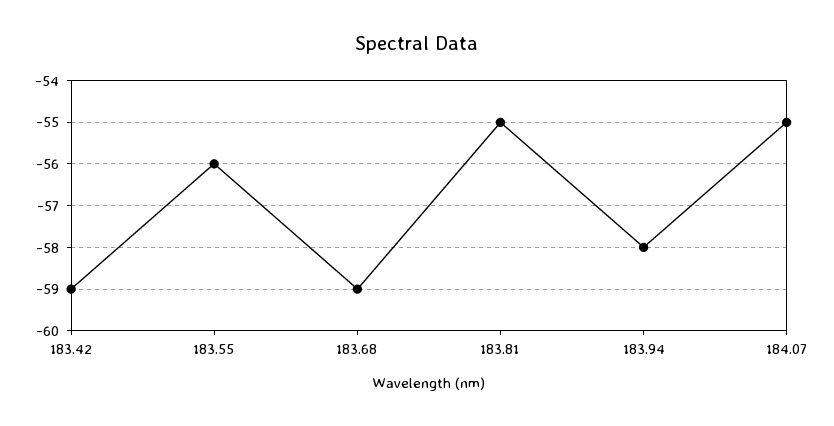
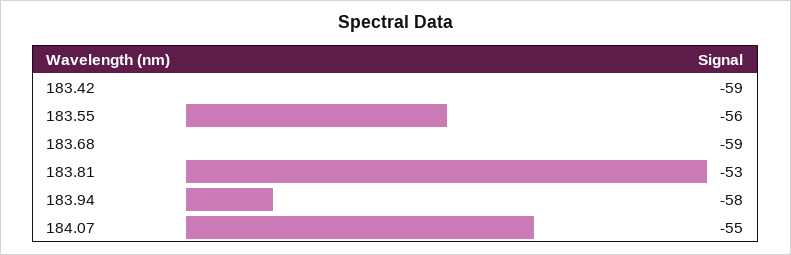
183.81: -55 -> -53

